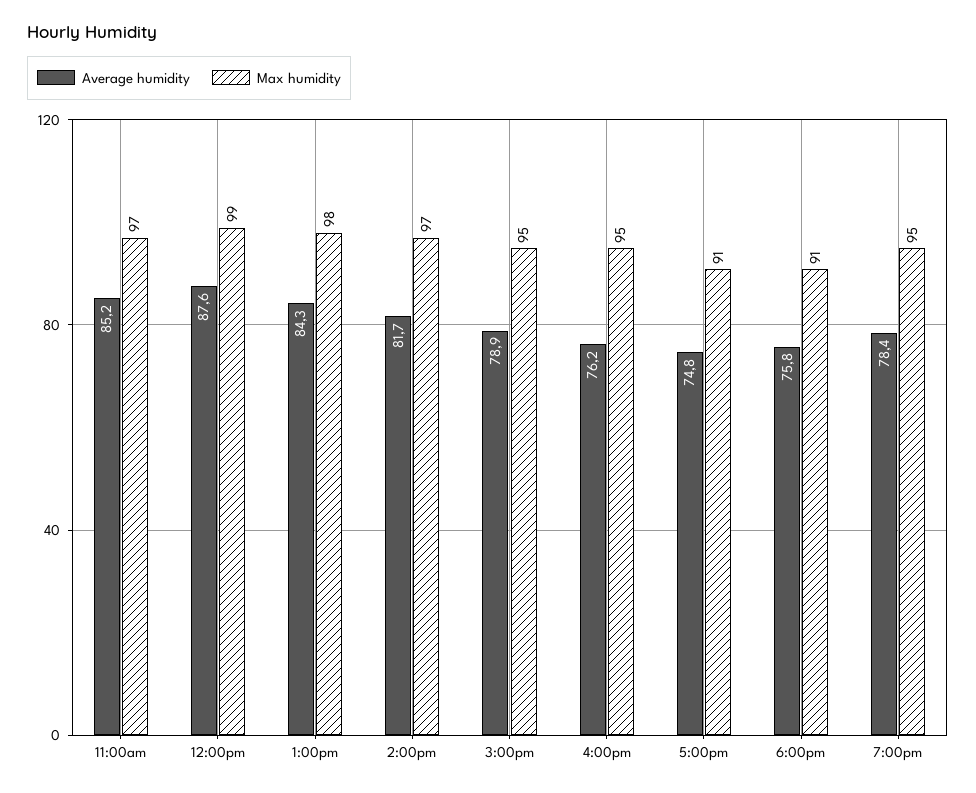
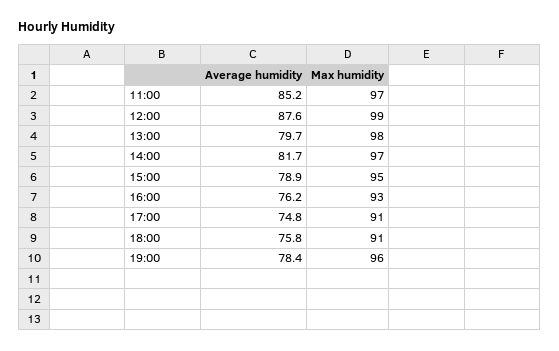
Average humidity, 1:00pm: 84.3 -> 79.7
Max humidity, 4:00pm: 95 -> 93
Max humidity, 7:00pm: 95 -> 96

